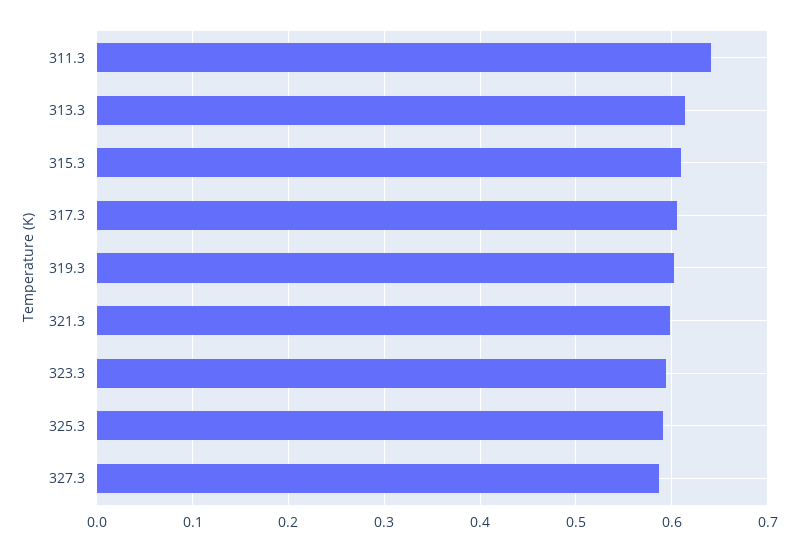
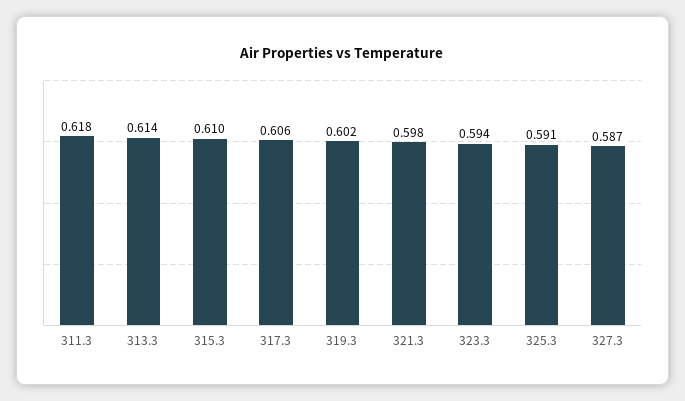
311.3: 0.64 -> 0.618

